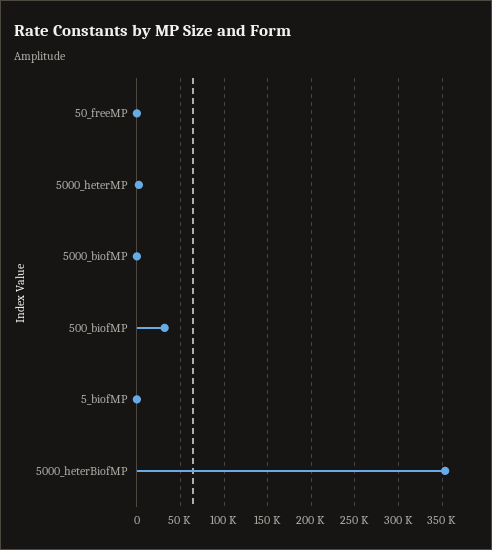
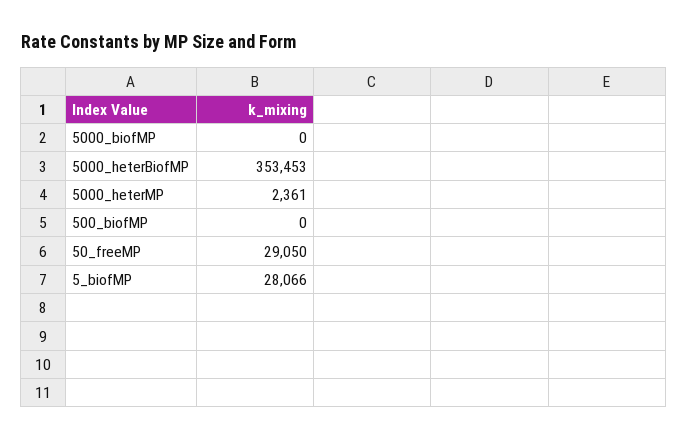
50_freeMP: 0 -> 29050
500_biofMP: 30000 -> 0
5_biofMP: 0 -> 28066

